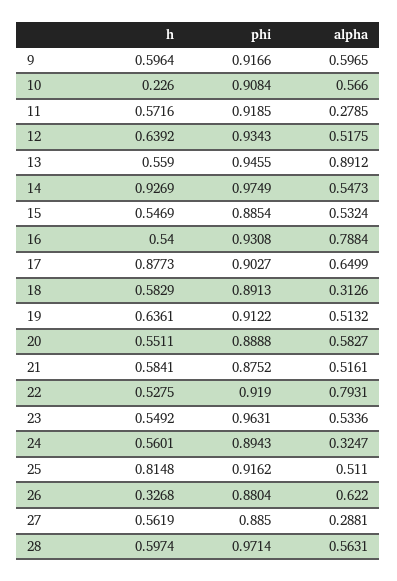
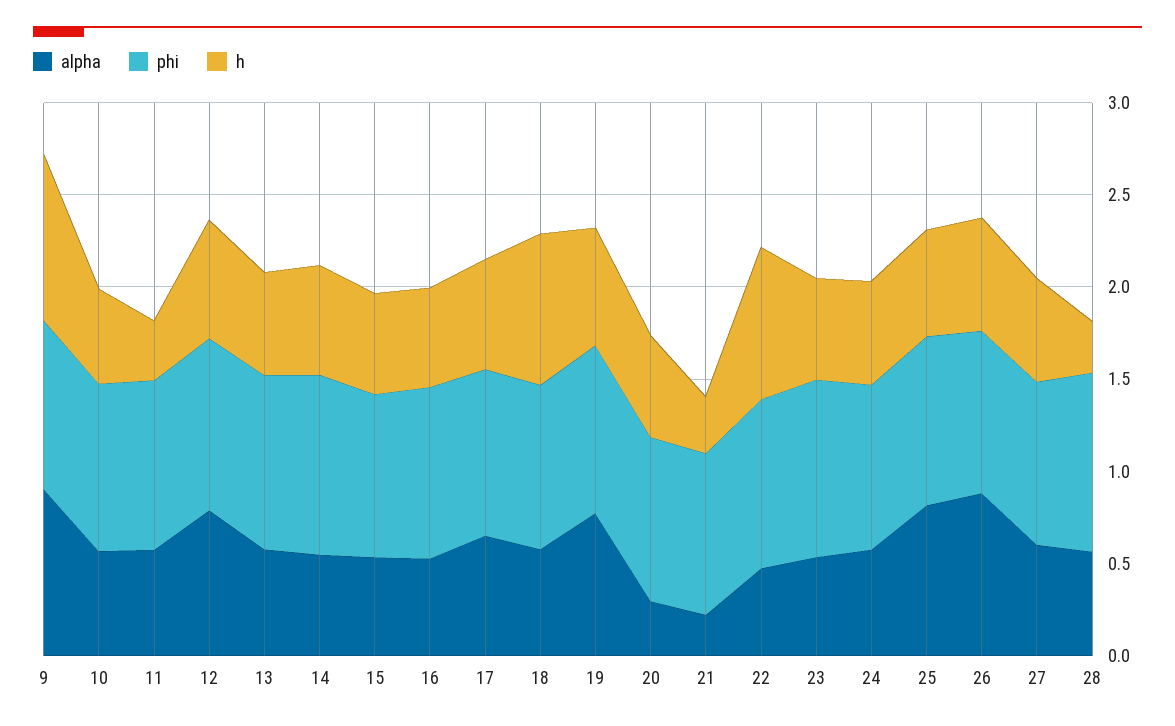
h, 9: 0.5964 -> 0.9
alpha, 9: 0.5965 -> 0.9
h, 10: 0.226 -> 0.5
h, 11: 0.5716 -> 0.3
alpha, 11: 0.2785 -> 0.6
alpha, 12: 0.5175 -> 0.8
alpha, 13: 0.8912 -> 0.6
h, 14: 0.9269 -> 0.6
alpha, 16: 0.7884 -> 0.5
h, 17: 0.8773 -> 0.6
h, 18: 0.5829 -> 0.8
alpha, 18: 0.3126 -> 0.6
alpha, 19: 0.5132 -> 0.8
alpha, 20: 0.5827 -> 0.3
h, 21: 0.5841 -> 0.3
alpha, 21: 0.5161 -> 0.2
h, 22: 0.5275 -> 0.8
alpha, 22: 0.7931 -> 0.5
alpha, 24: 0.3247 -> 0.6
h, 25: 0.8148 -> 0.6
alpha, 25: 0.511 -> 0.8
h, 26: 0.3268 -> 0.6
alpha, 26: 0.622 -> 0.9
alpha, 27: 0.2881 -> 0.6
h, 28: 0.5974 -> 0.3

